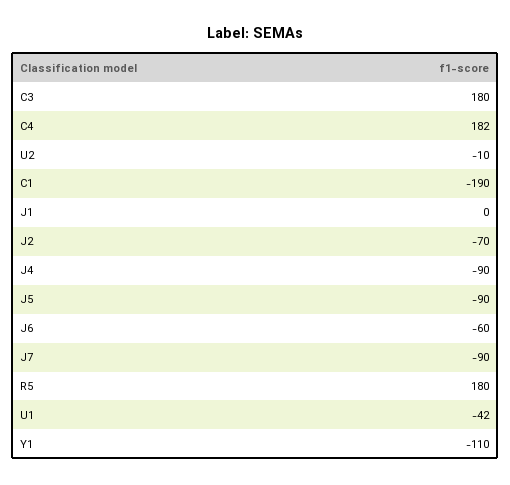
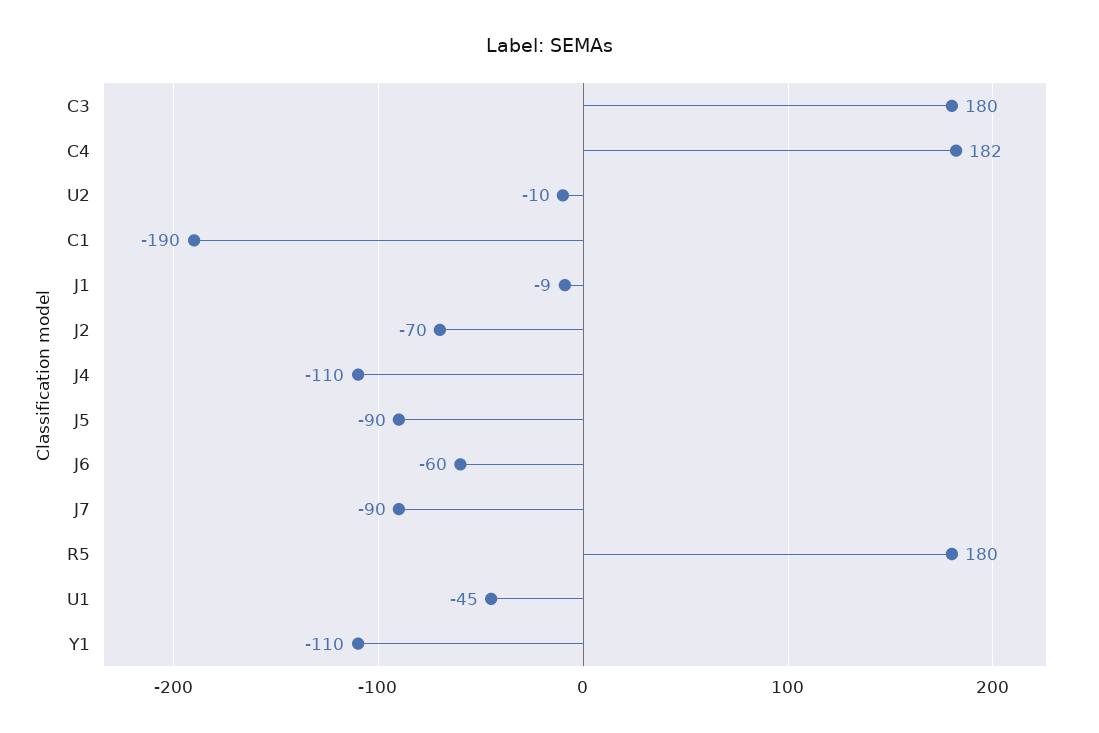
J1: 0 -> -9
J4: -90 -> -110
U1: -42 -> -45

